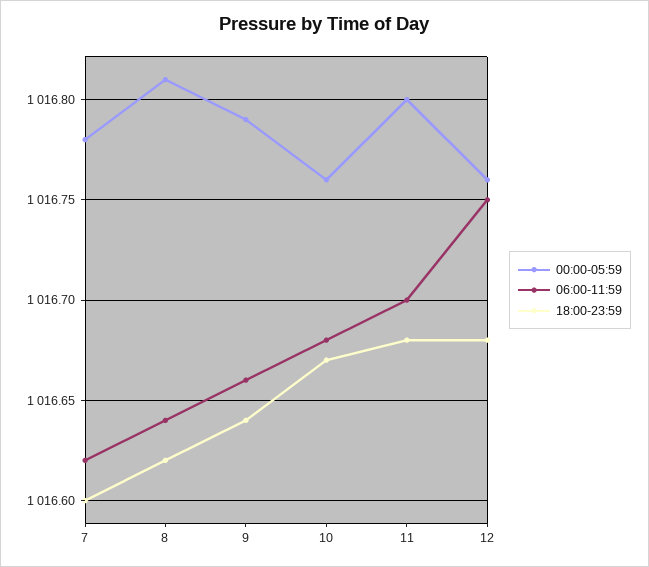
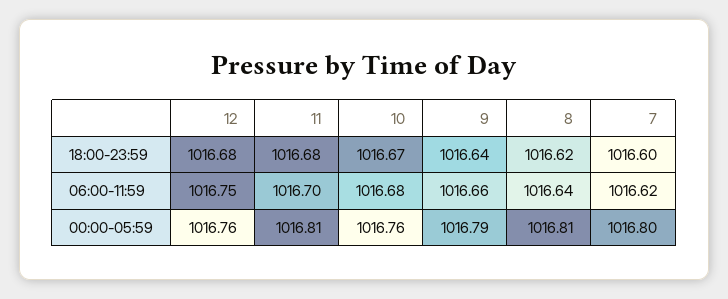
00:00-05:59, 7: 1016.78 -> 1016.8
00:00-05:59, 11: 1016.8 -> 1016.81

